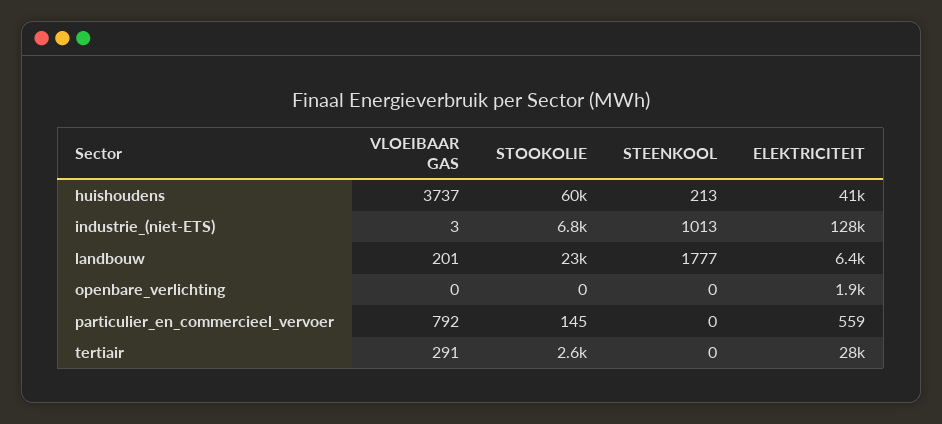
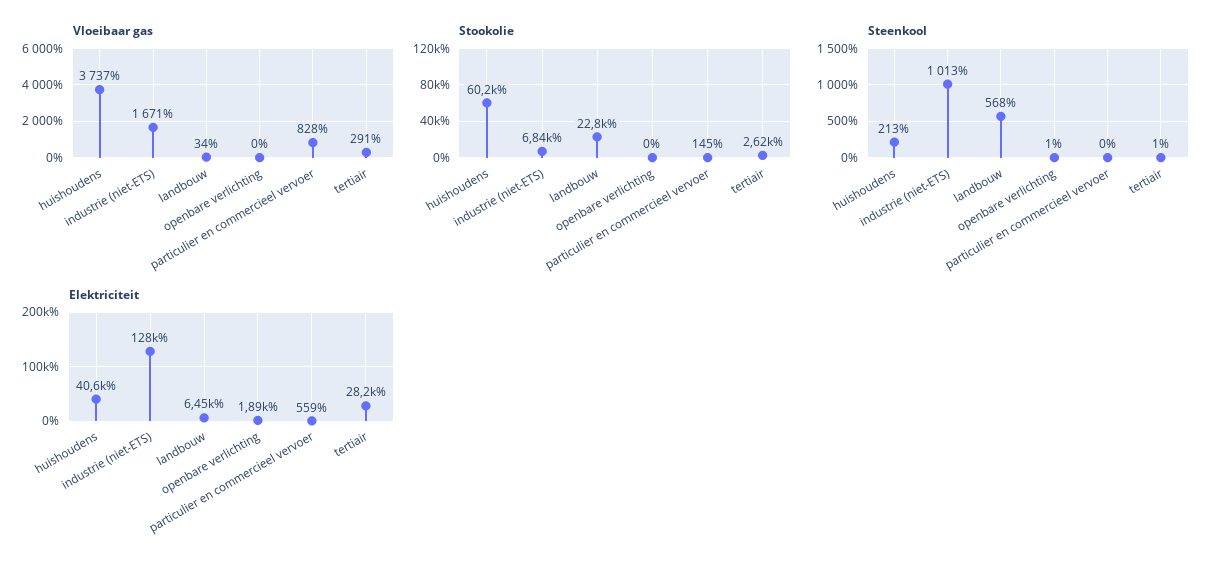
VLOEIBAAR GAS, industrie_(niet-ETS): 3 -> 1671
VLOEIBAAR GAS, landbouw: 201 -> 34
STEENKOOL, landbouw: 1777 -> 568
STEENKOOL, openbare_verlichting: 0 -> 1
VLOEIBAAR GAS, particulier_en_commercieel_vervoer: 792 -> 828
STEENKOOL, tertiair: 0 -> 1

